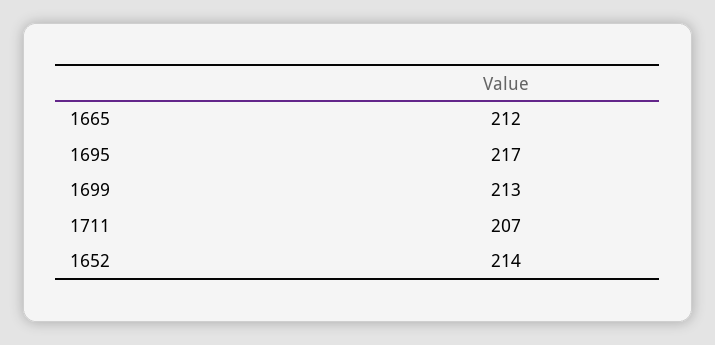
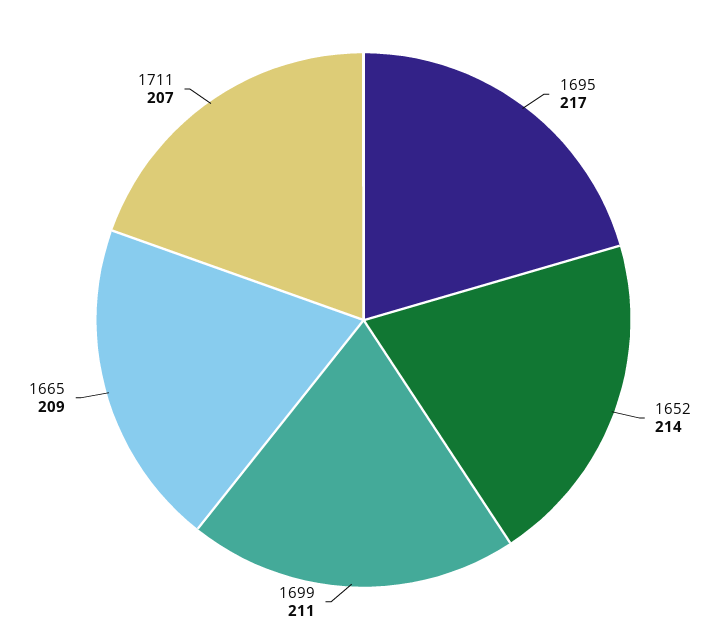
1665: 212 -> 209
1699: 213 -> 211

